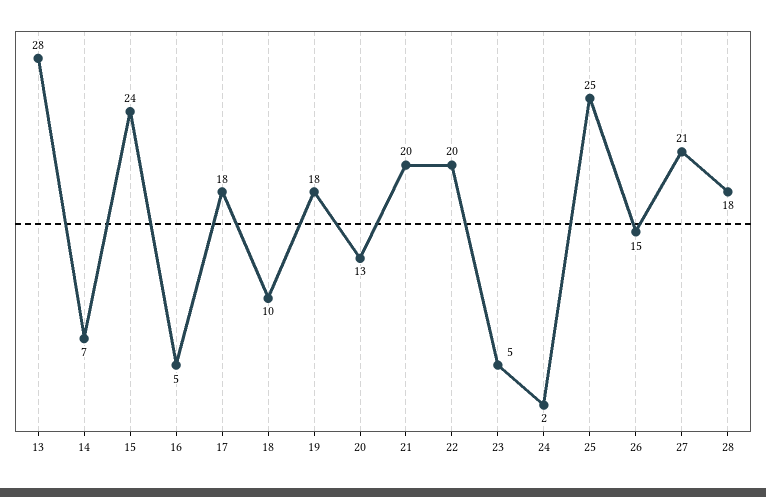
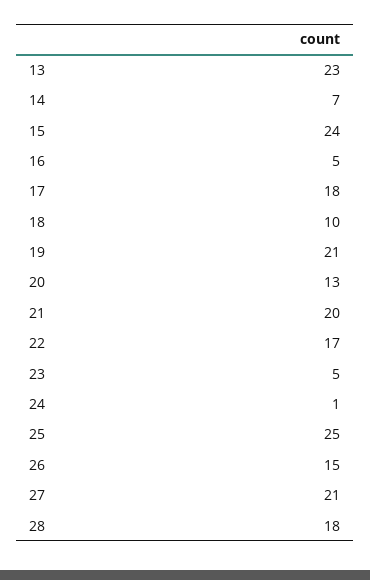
13: 28 -> 23
19: 18 -> 21
22: 20 -> 17
24: 2 -> 1

